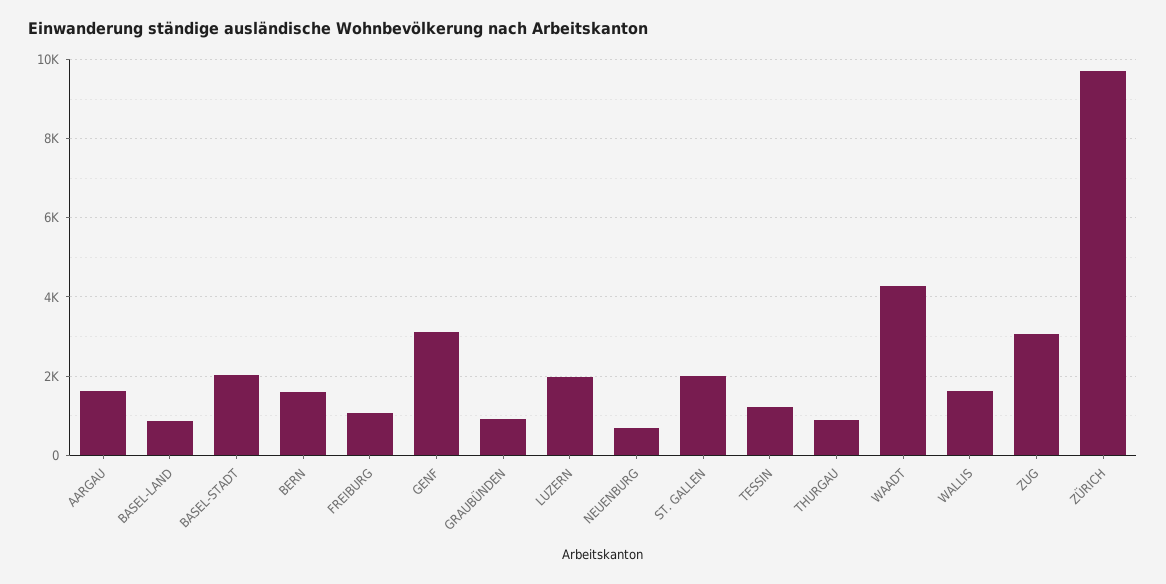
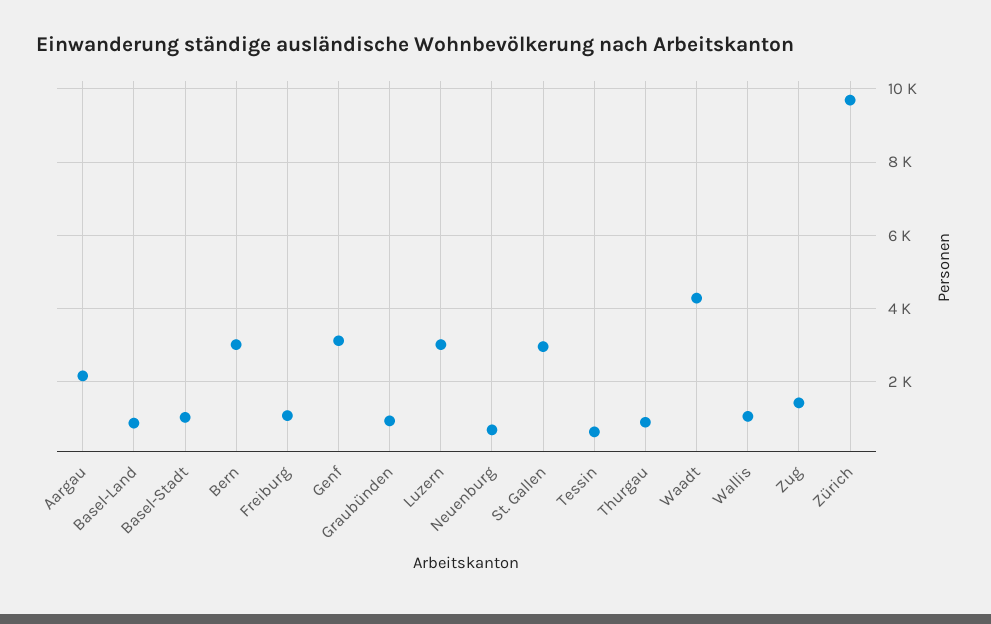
AARGAU: 1600 -> 2200
BASEL-STADT: 2000 -> 1000
BERN: 1600 -> 3000
LUZERN: 2000 -> 3000
ST. GALLEN: 2000 -> 3000
TESSIN: 1200 -> 600
WALLIS: 1600 -> 1000
ZUG: 3000 -> 1400

